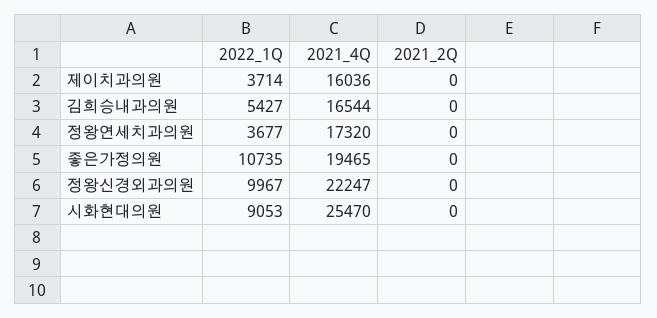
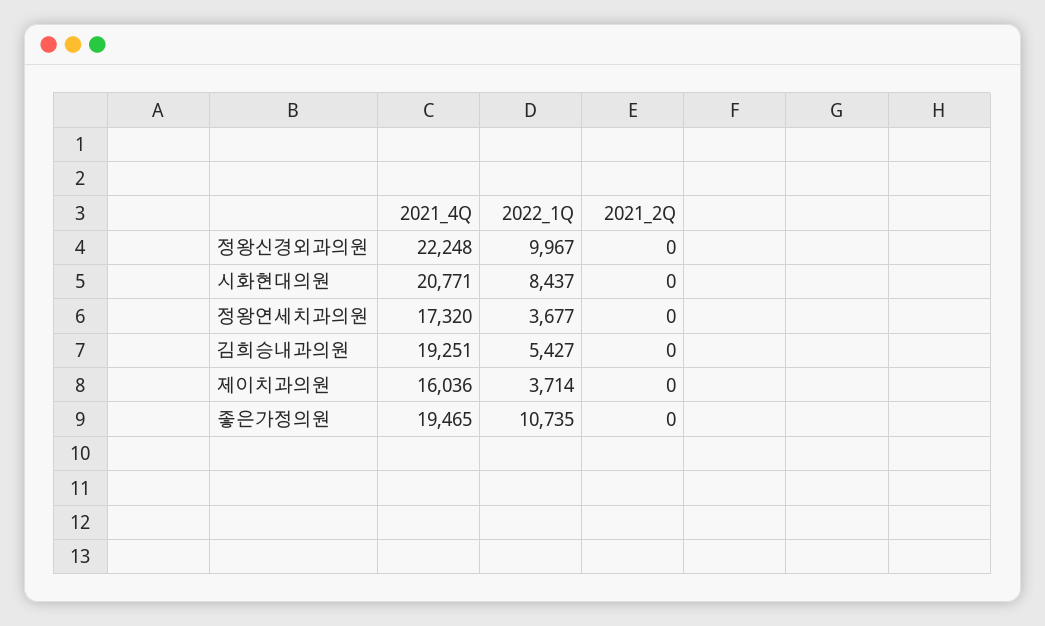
2021_4Q, 김희승내과의원: 16544 -> 19251
2021_4Q, 정왕신경외과의원: 22247 -> 22248
2022_1Q, 시화현대의원: 9053 -> 8437
2021_4Q, 시화현대의원: 25470 -> 20771

